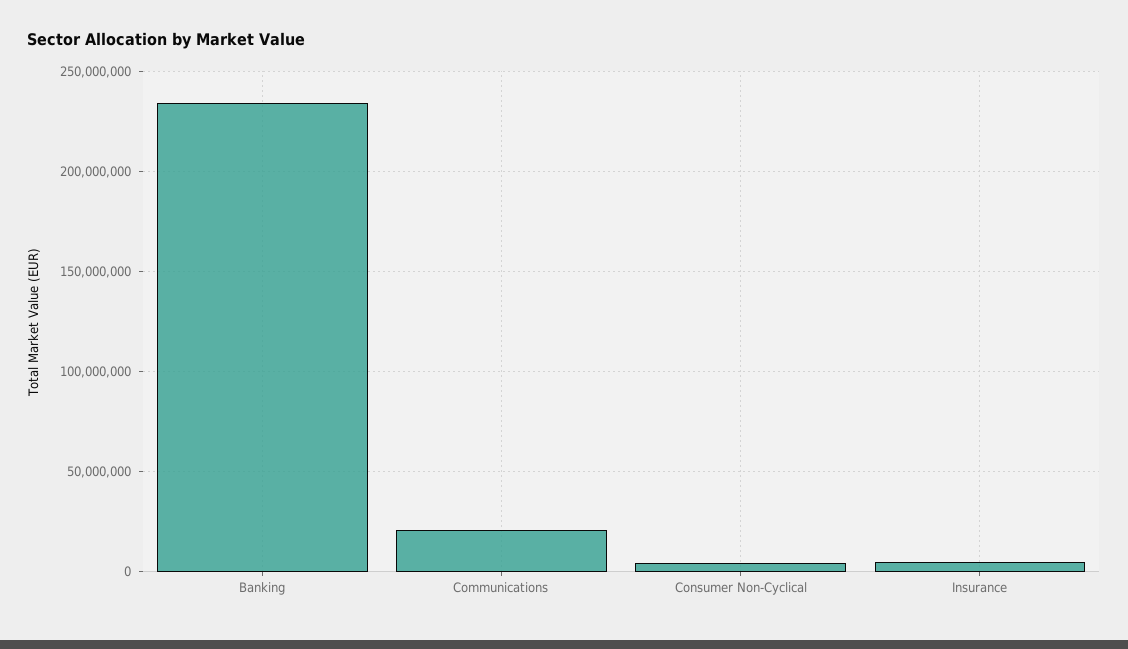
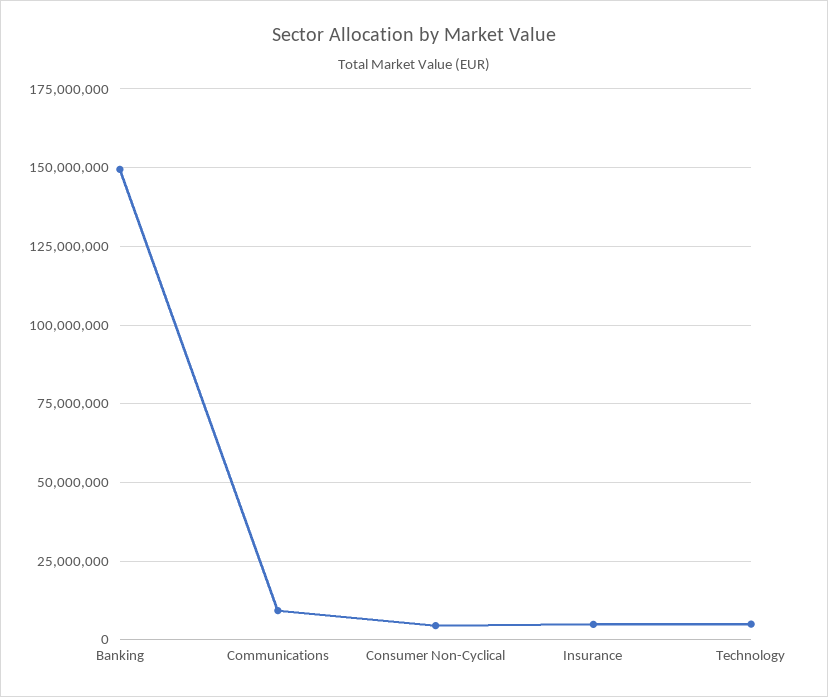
Banking: 235000000 -> 150000000
Communications: 20000000 -> 10000000
Technology: none -> 5000000

